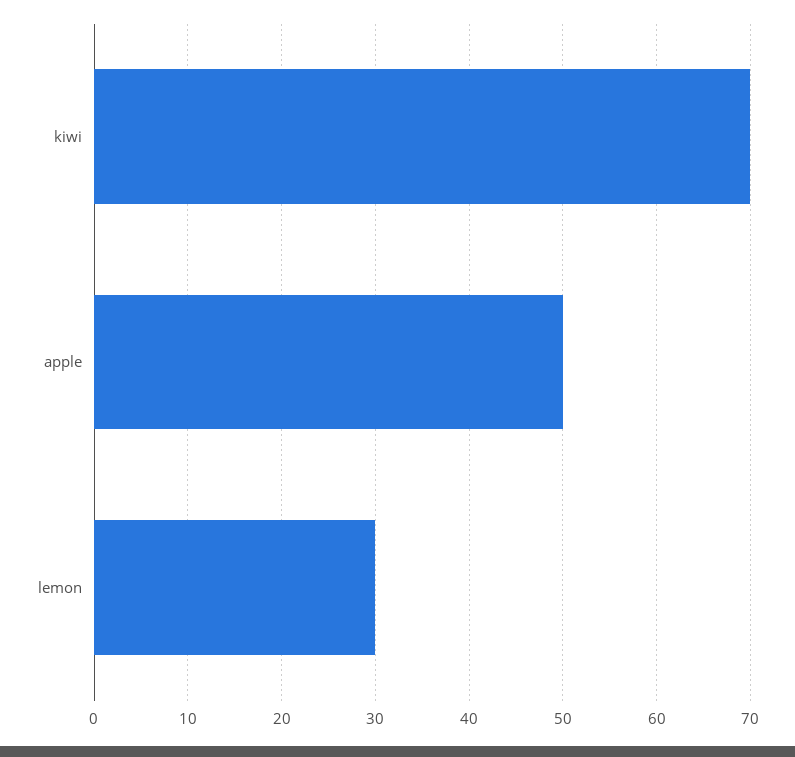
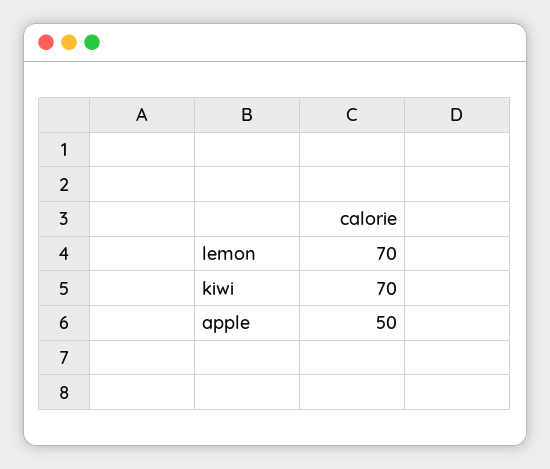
lemon: 30 -> 70

